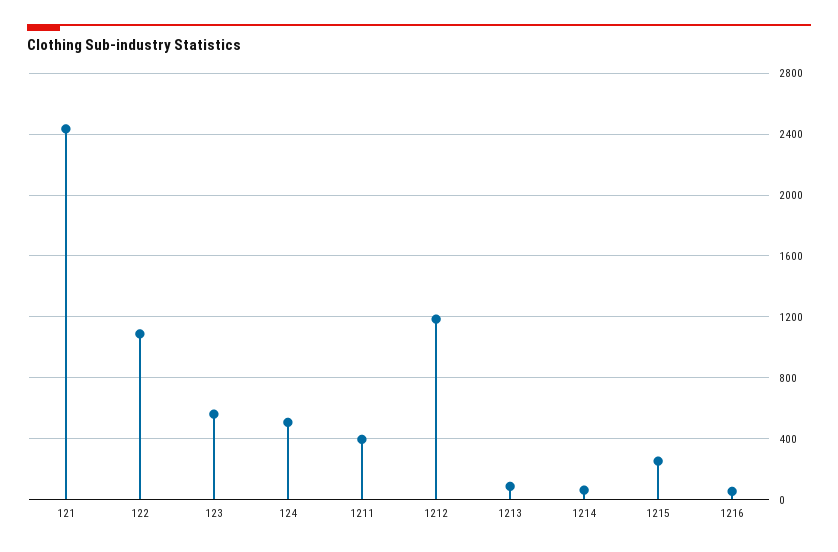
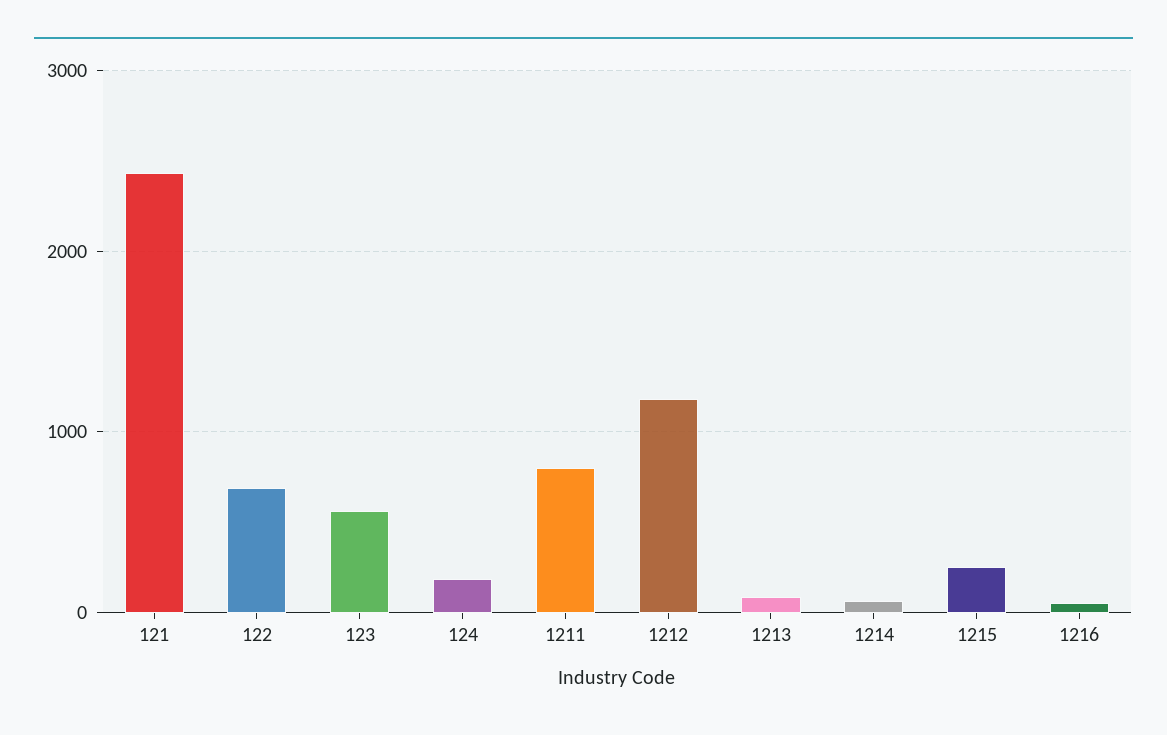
122: 1100 -> 700
124: 500 -> 200
1211: 400 -> 800

